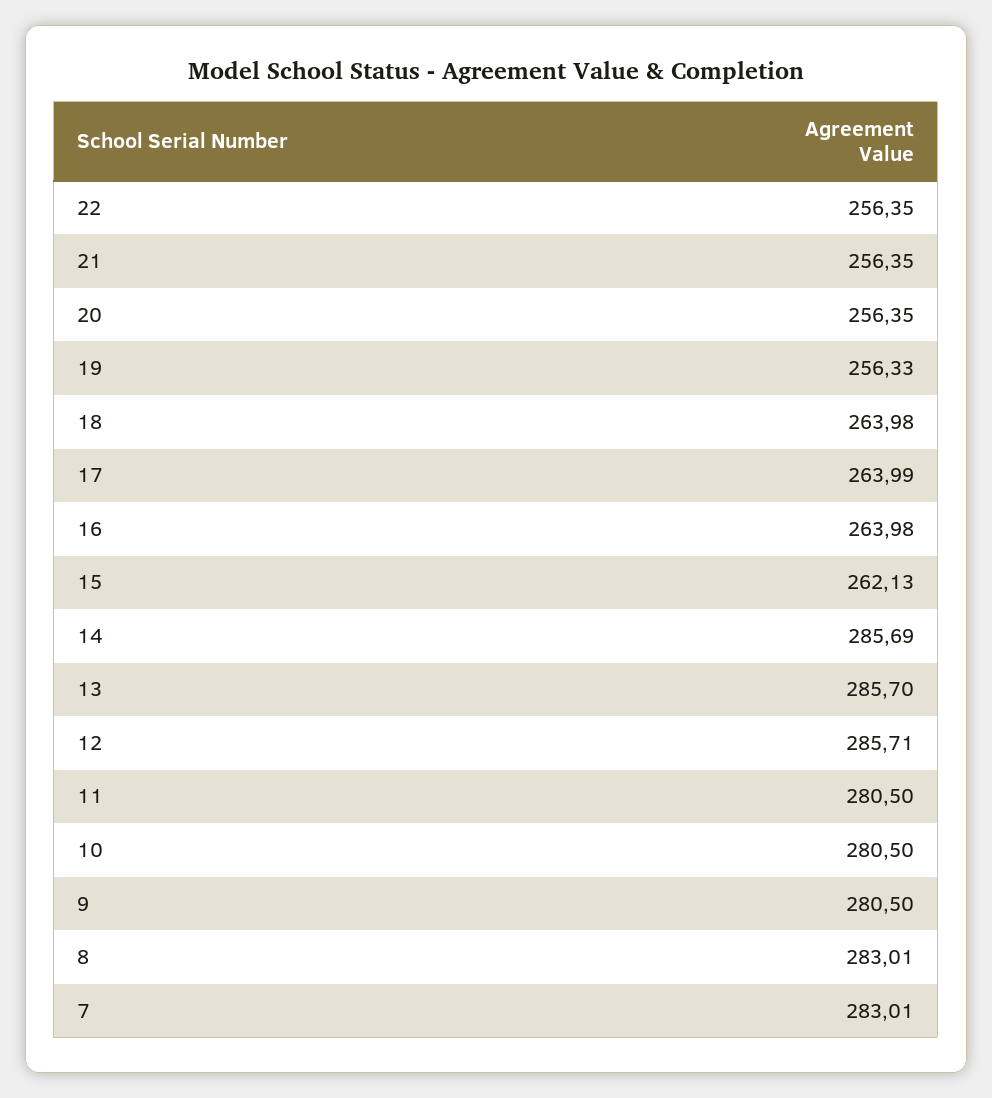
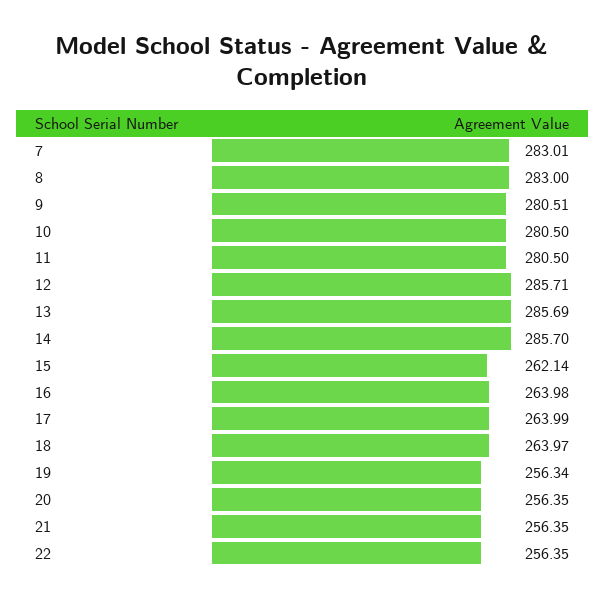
19: 256.33 -> 256.34
18: 263.98 -> 263.97
15: 262.13 -> 262.14
14: 285.69 -> 285.7
13: 285.7 -> 285.69
9: 280.5 -> 280.51
8: 283.01 -> 283

